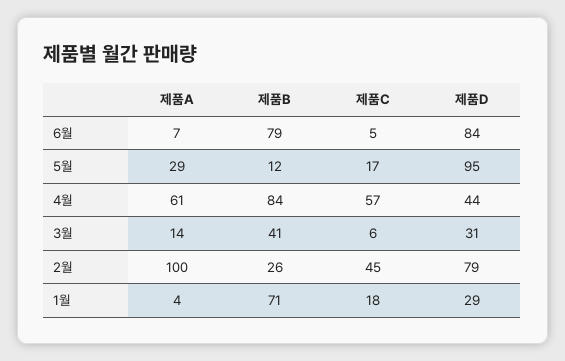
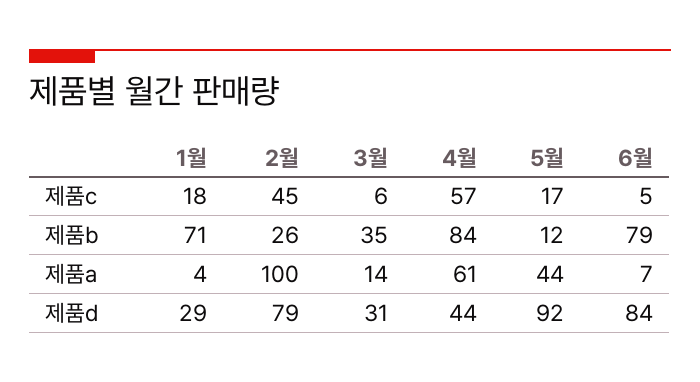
제품A, 5월: 29 -> 44
제품D, 5월: 95 -> 92
제품B, 3월: 41 -> 35

